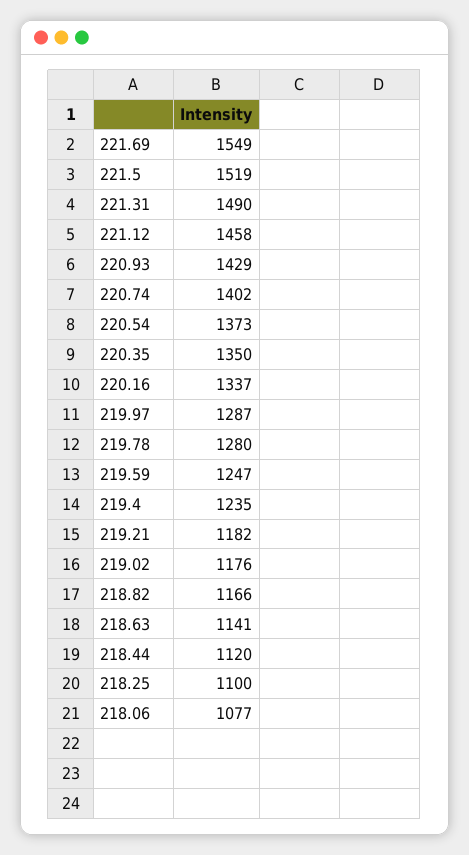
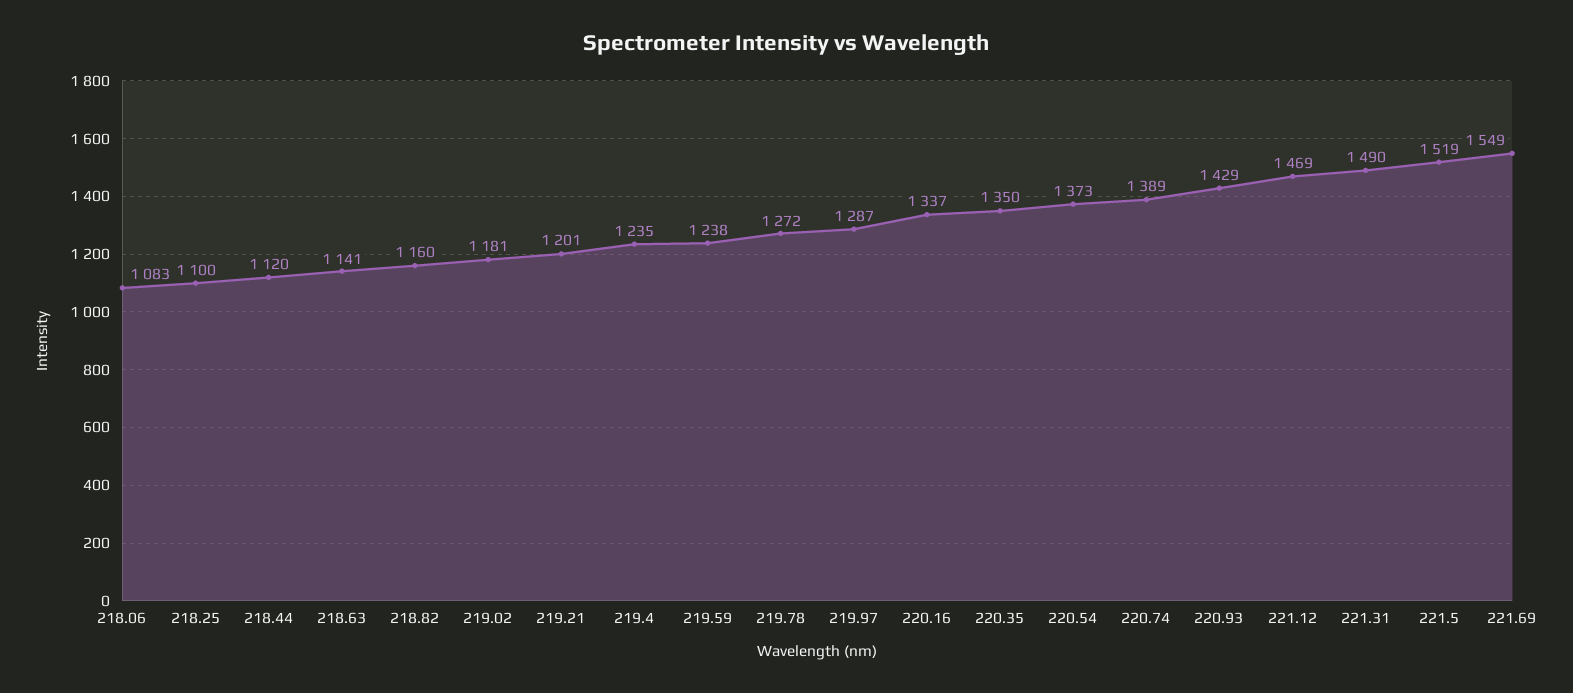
221.12: 1458 -> 1469
220.74: 1402 -> 1389
219.78: 1280 -> 1272
219.59: 1247 -> 1238
219.21: 1182 -> 1201
219.02: 1176 -> 1181
218.82: 1166 -> 1160
218.06: 1077 -> 1083

